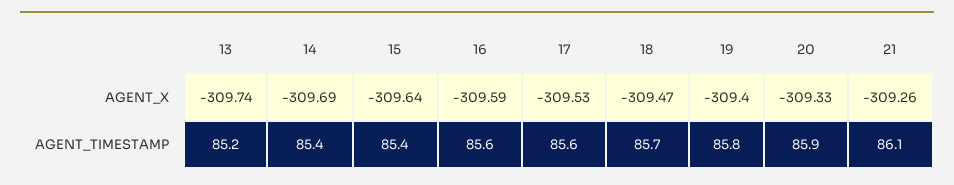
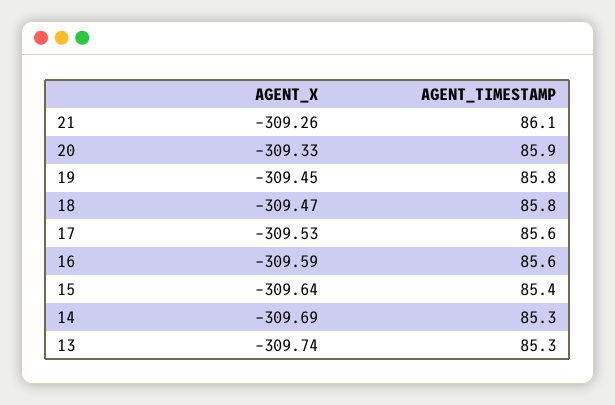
19, AGENT_X: -309.4 -> -309.45
13, AGENT_TIMESTAMP: 85.2 -> 85.3
14, AGENT_TIMESTAMP: 85.4 -> 85.3
18, AGENT_TIMESTAMP: 85.7 -> 85.8

